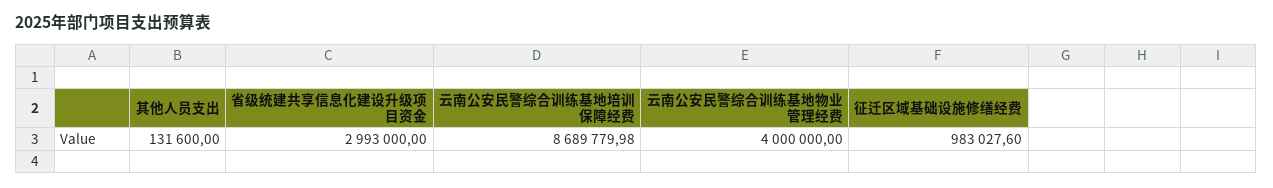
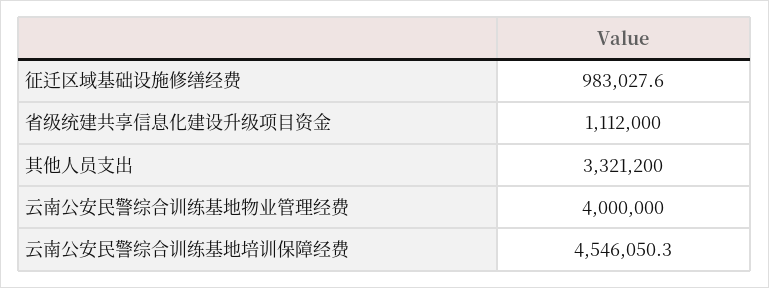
其他人员支出: 131600 -> 3321200
省级统建共享信息化建设升级项目资金: 2993000 -> 1112000
云南公安民警综合训练基地培训保障经费: 8689779.98 -> 4546050.3

